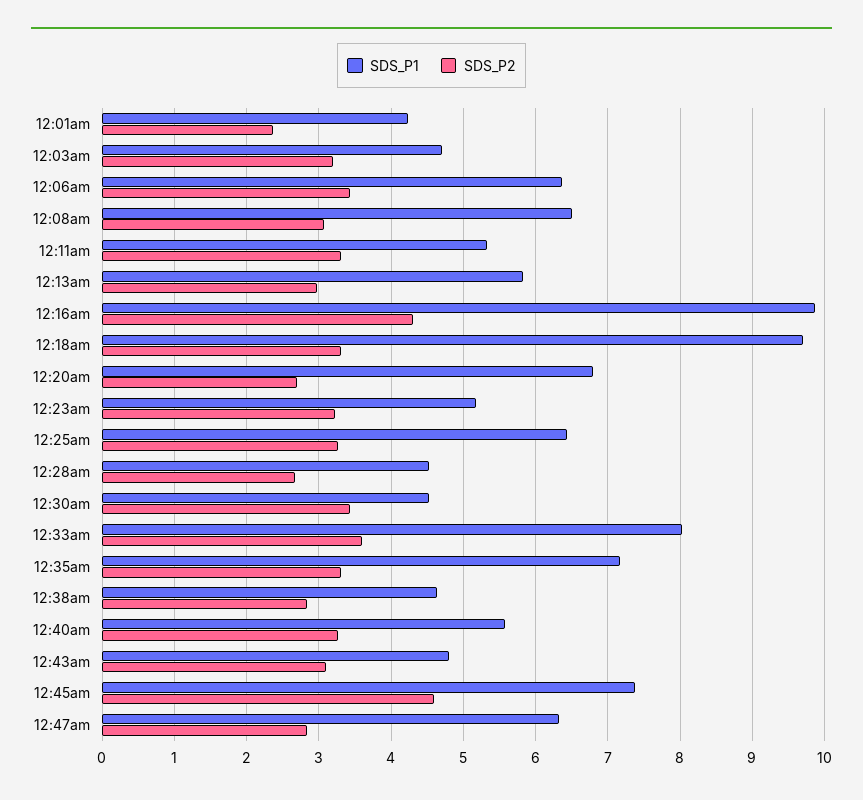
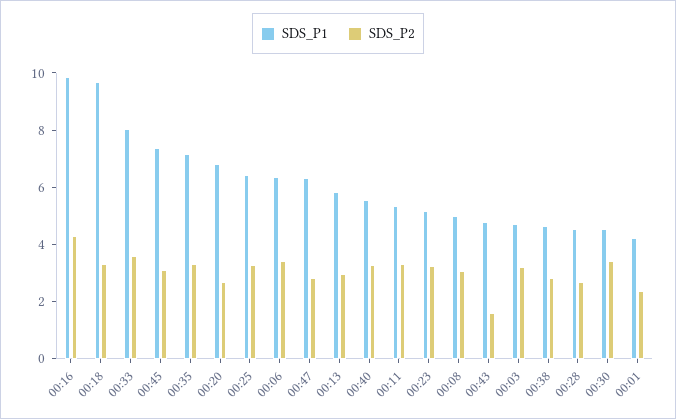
SDS_P1, 12:08am: 6.5 -> 5
SDS_P2, 12:43am: 3.1 -> 1.5
SDS_P2, 12:45am: 4.6 -> 3

